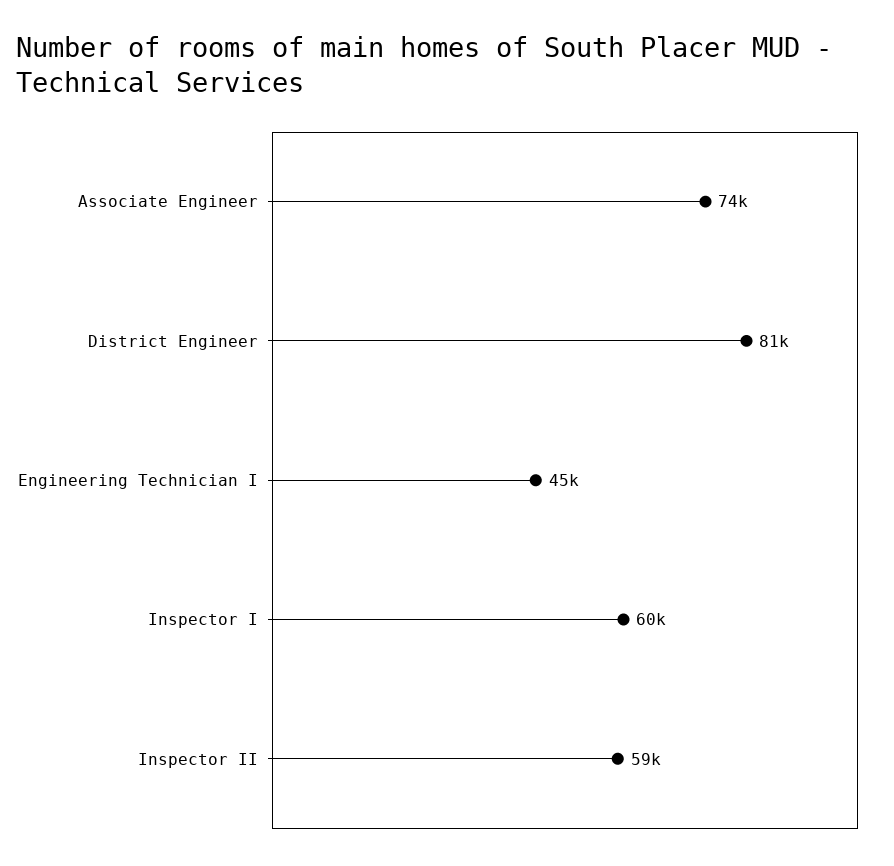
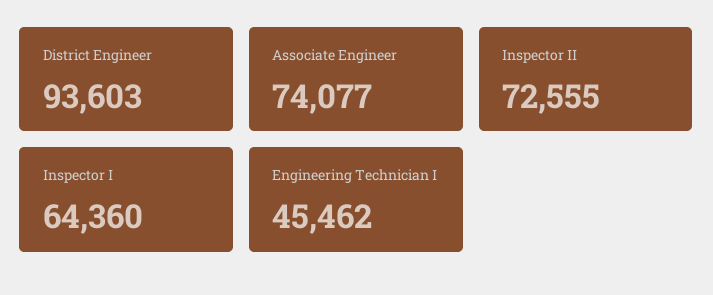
District Engineer: 81000 -> 93603
Inspector I: 60000 -> 64360
Inspector II: 59000 -> 72555

